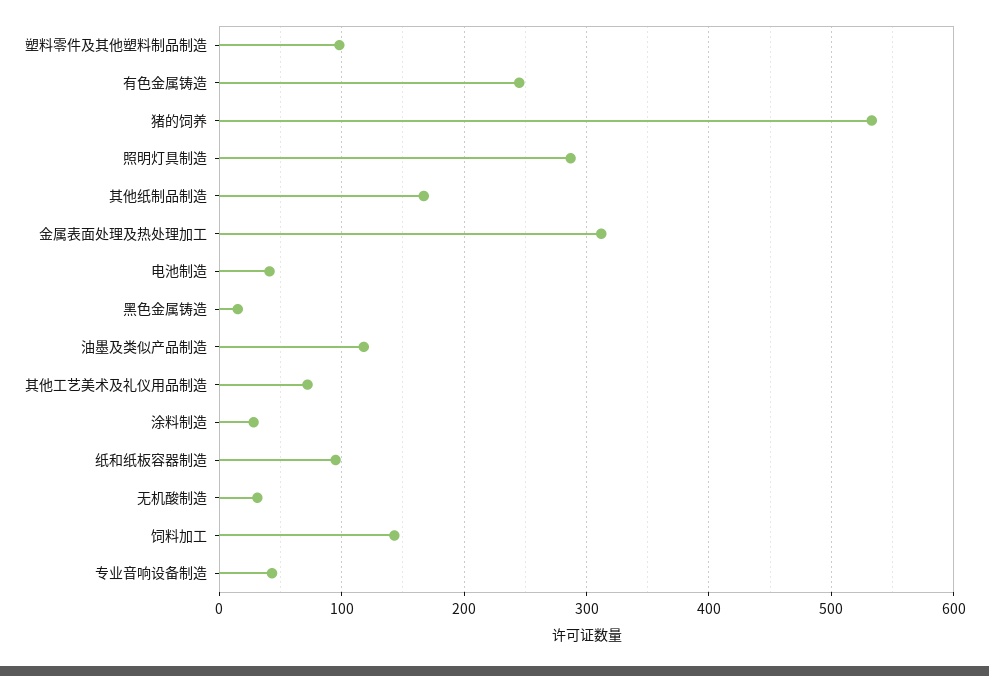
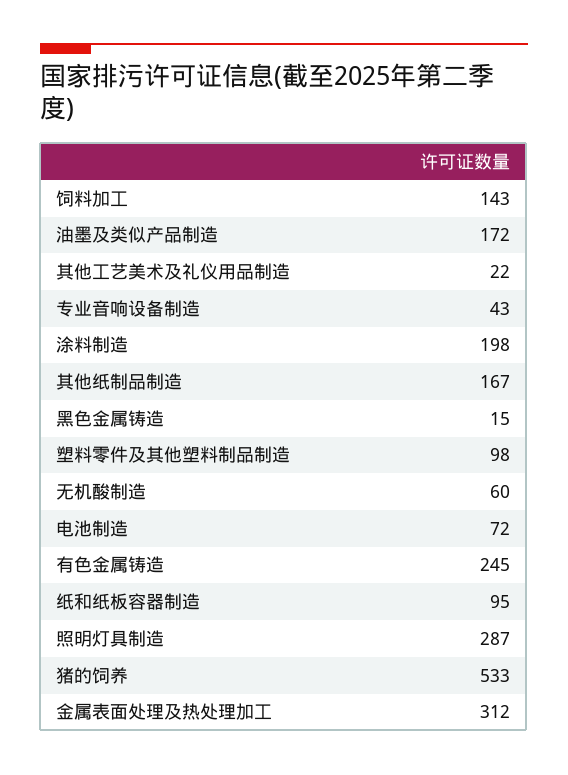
电池制造: 40 -> 72
油墨及类似产品制造: 120 -> 172
其他工艺美术及礼仪用品制造: 70 -> 22
涂料制造: 30 -> 198
无机酸制造: 30 -> 60

